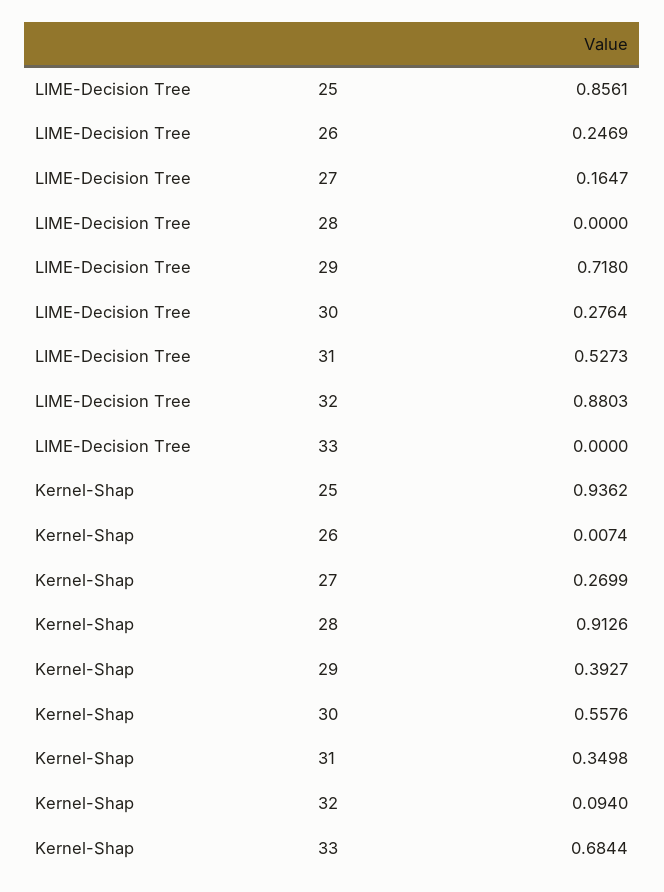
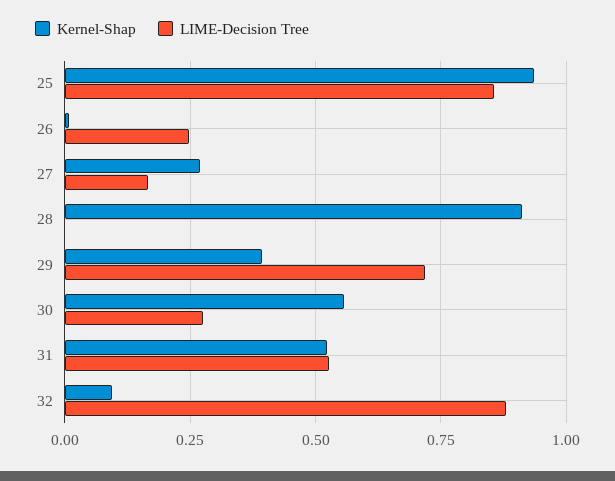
LIME-Decision Tree, 33: 0 -> none
Kernel-Shap, 31: 0.3498 -> 0.525
Kernel-Shap, 33: 0.6844 -> none

